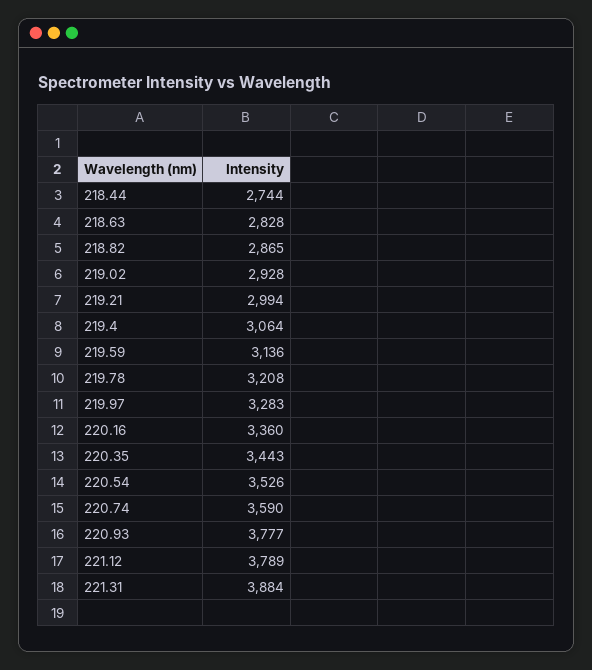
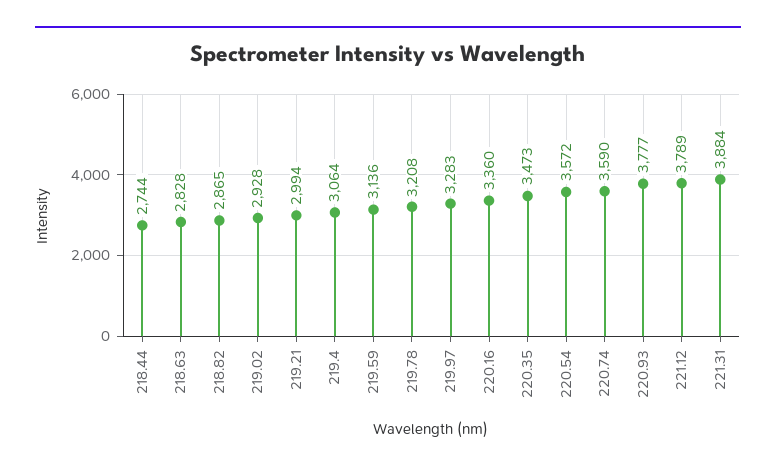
220.35: 3443 -> 3473
220.54: 3526 -> 3572

